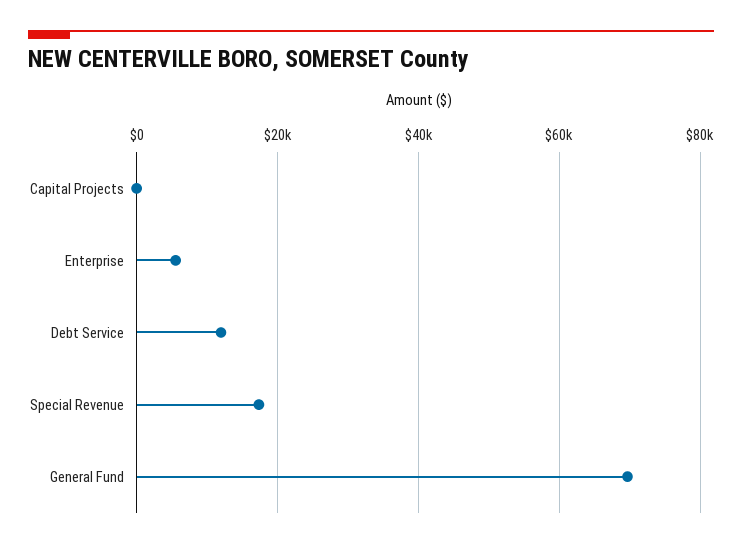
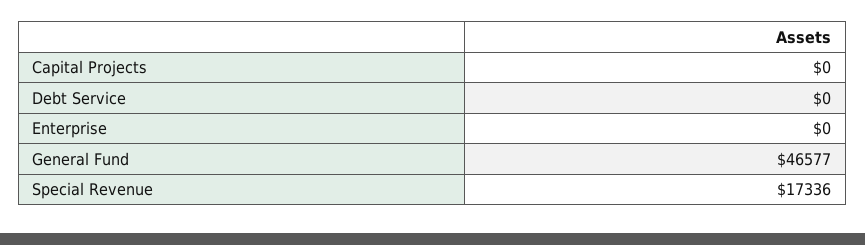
Enterprise: 6000 -> 0
Debt Service: 12000 -> 0
General Fund: 70000 -> 46577

